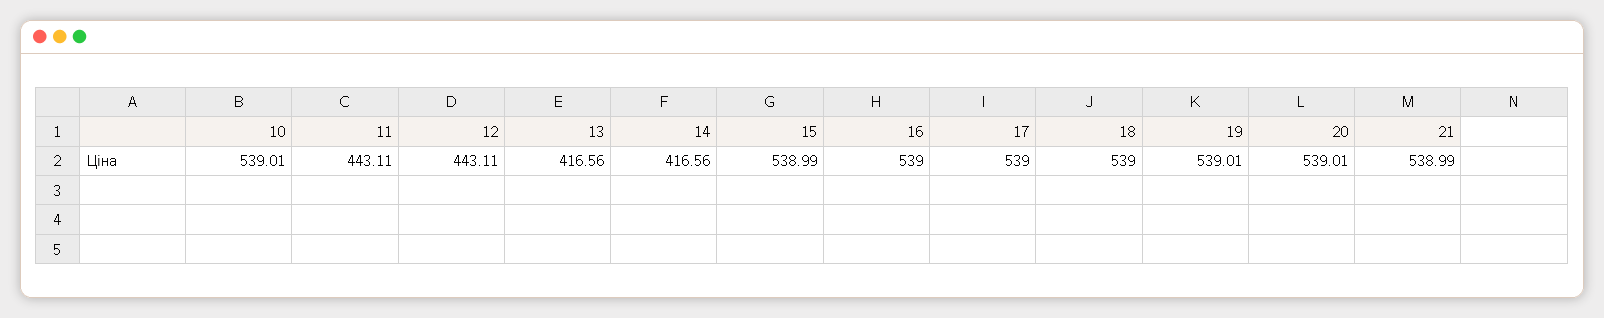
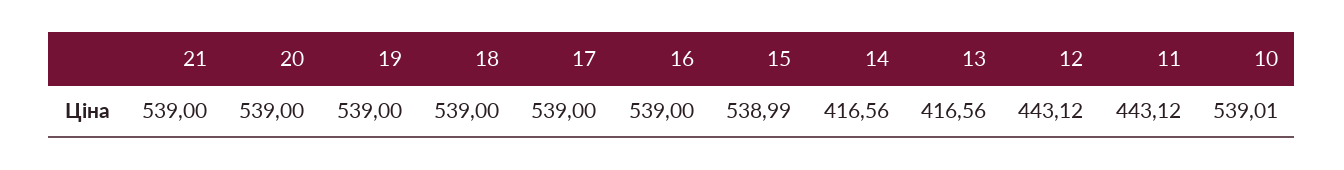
11: 443.11 -> 443.12
12: 443.11 -> 443.12
19: 539.01 -> 539
20: 539.01 -> 539
21: 538.99 -> 539

